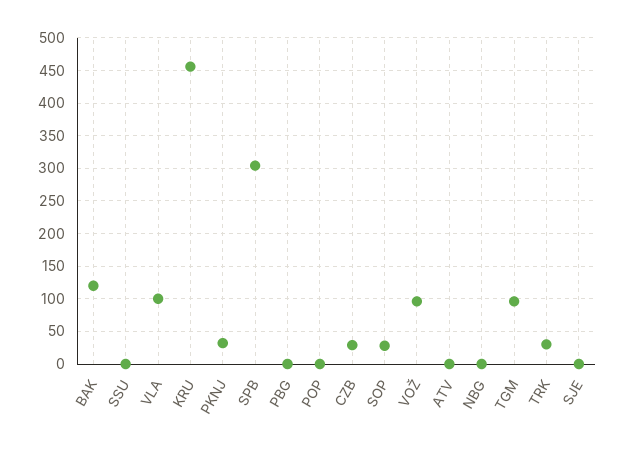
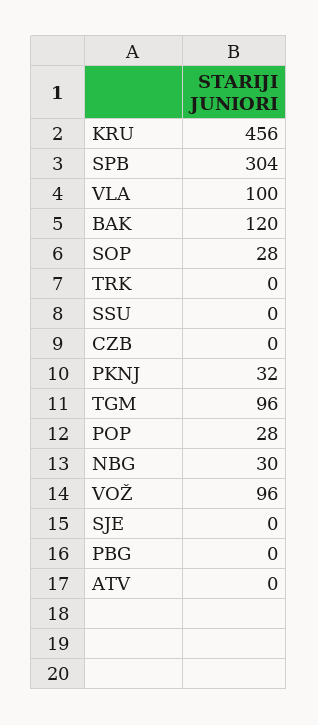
POP: 0 -> 28
CZB: 30 -> 0
NBG: 0 -> 30
TRK: 30 -> 0

